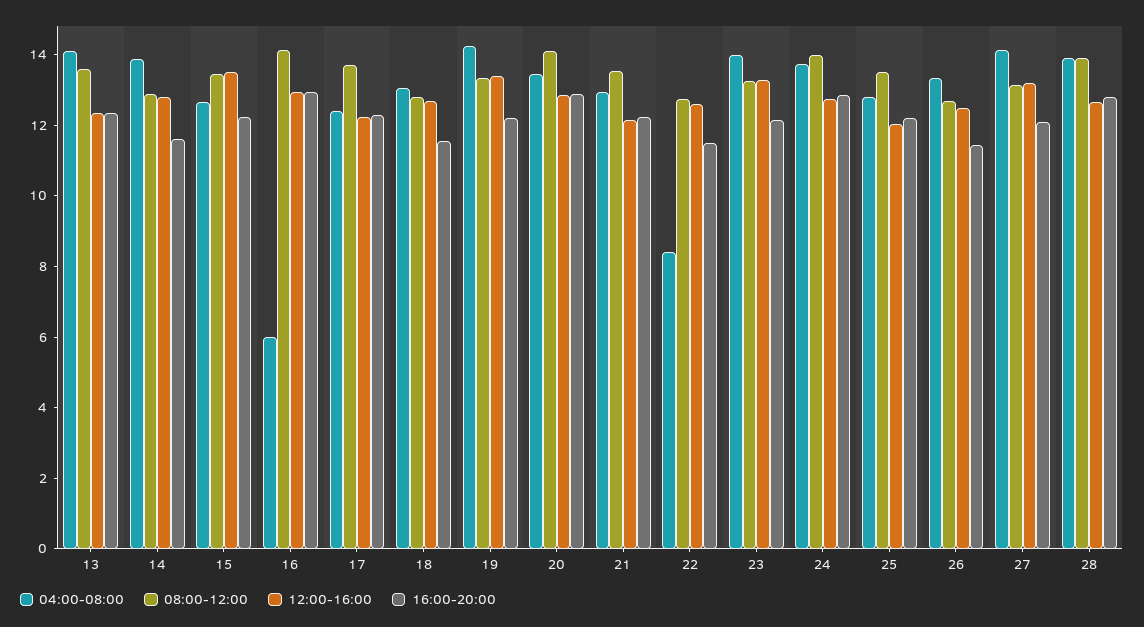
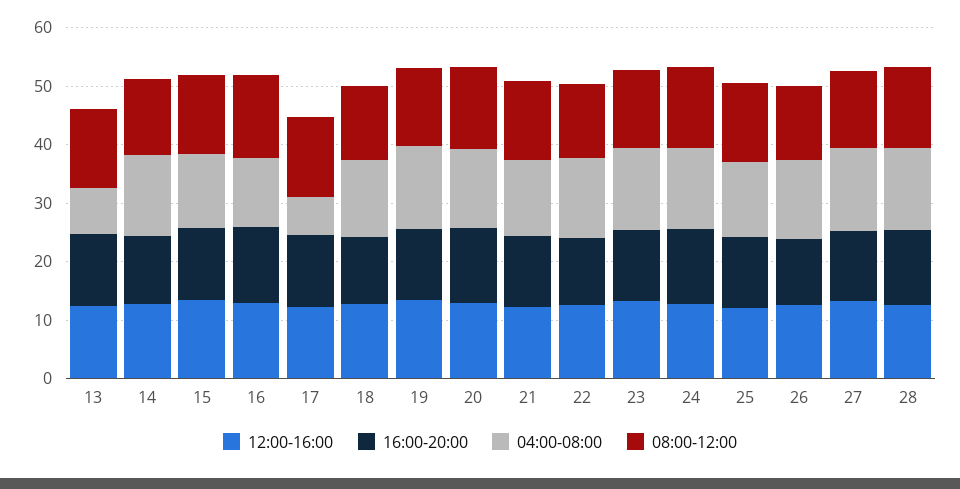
04:00-08:00, 13: 14 -> 8
04:00-08:00, 16: 6 -> 12
04:00-08:00, 17: 12.5 -> 6
04:00-08:00, 22: 8.5 -> 14

